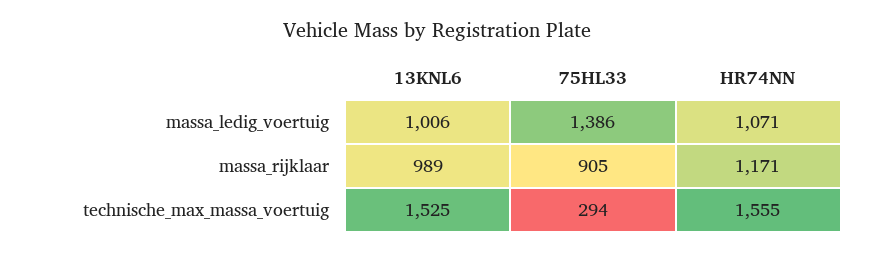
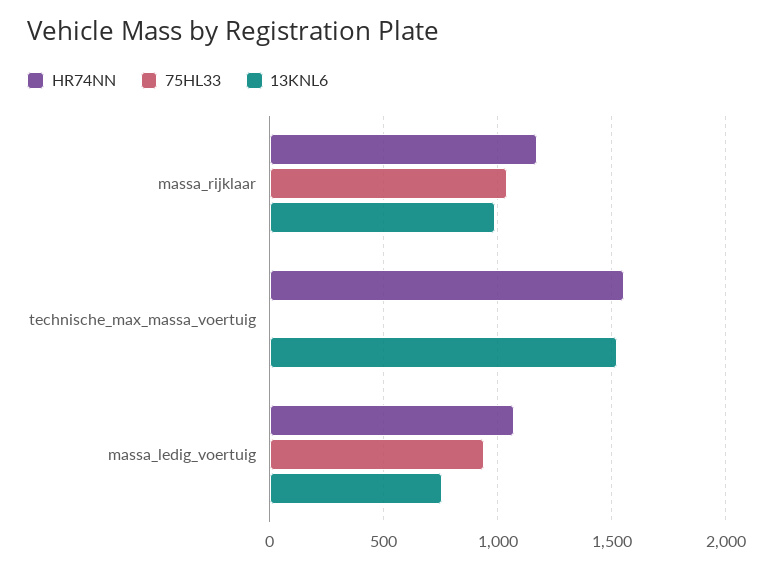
13KNL6, massa_ledig_voertuig: 1006 -> 750
75HL33, massa_ledig_voertuig: 1386 -> 950
75HL33, massa_rijklaar: 905 -> 1050
75HL33, technische_max_massa_voertuig: 294 -> 0

